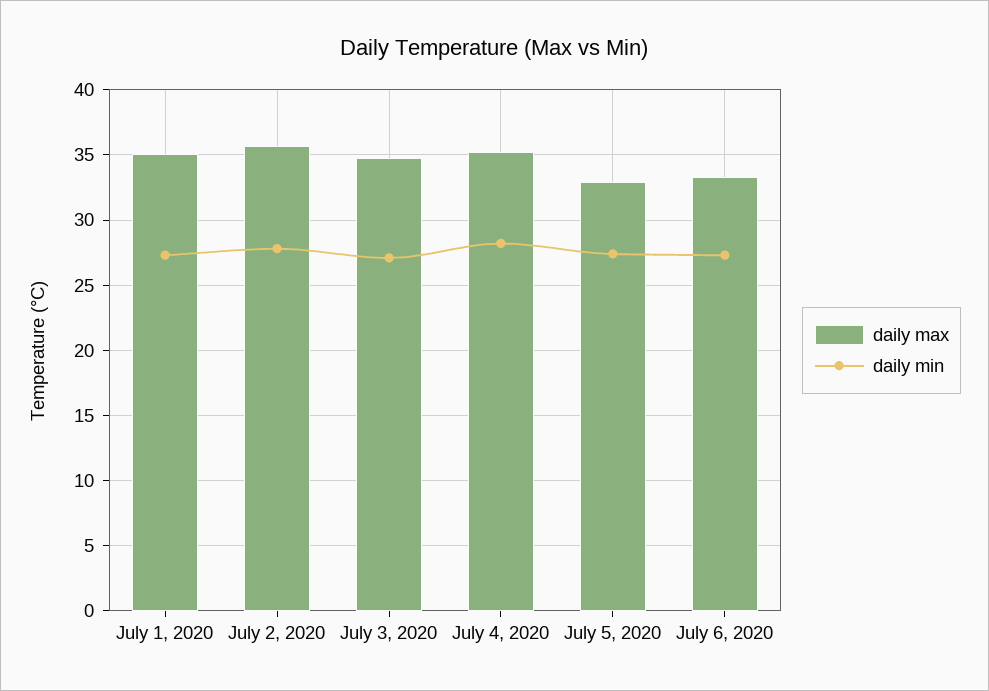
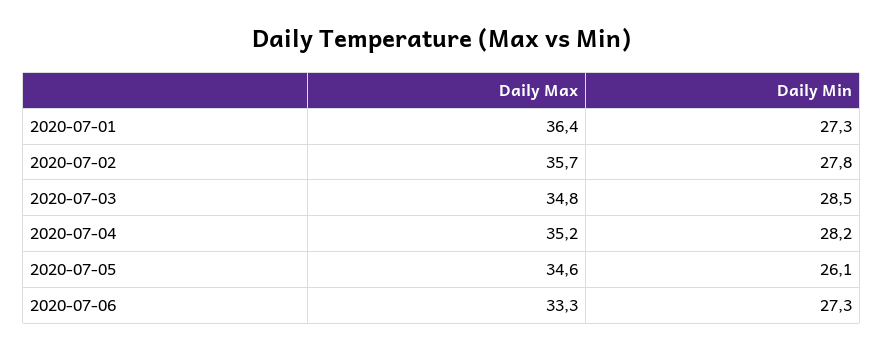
daily max, July 1, 2020: 35 -> 36.4
daily min, July 3, 2020: 27 -> 28.5
daily max, July 5, 2020: 33 -> 34.6
daily min, July 5, 2020: 27.5 -> 26.1

